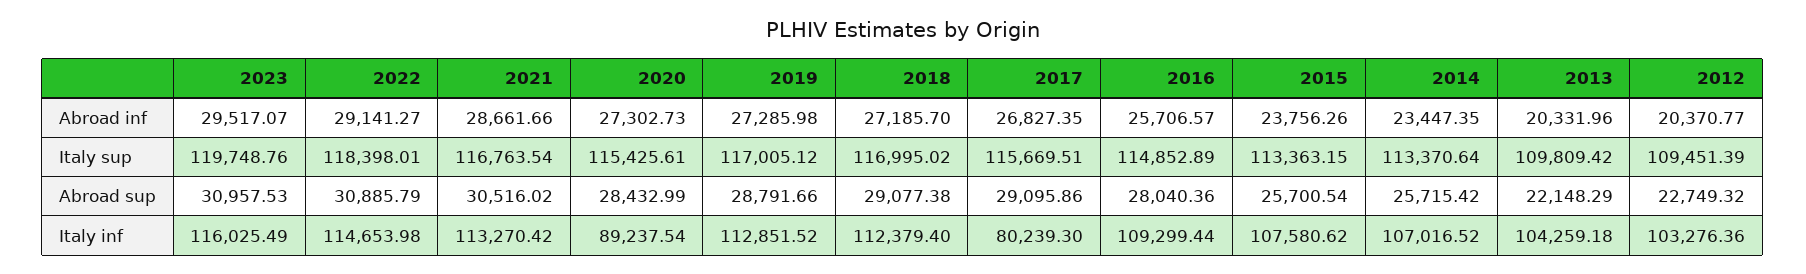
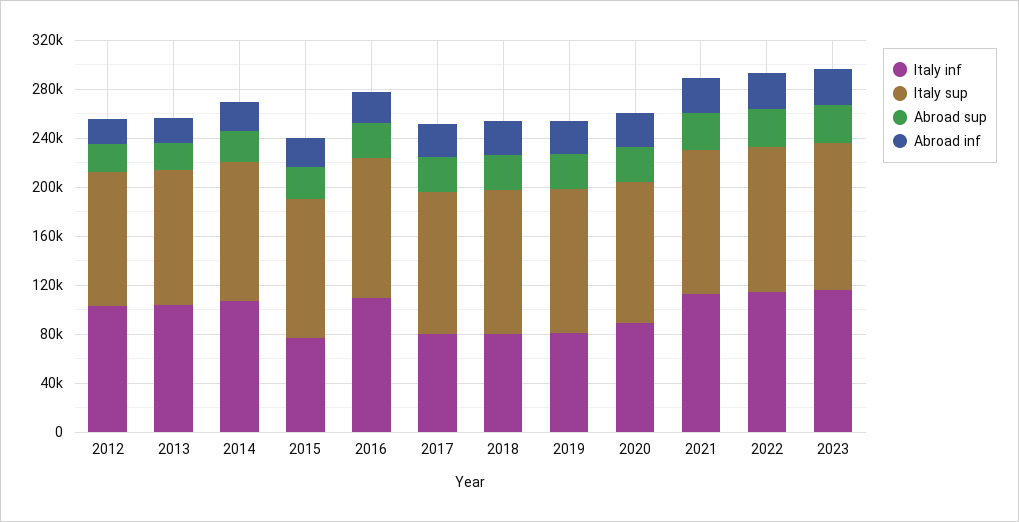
Italy inf, 2019: 112851.52 -> 80000
Italy inf, 2018: 112379.4 -> 80000
Italy inf, 2015: 107580.62 -> 80000

